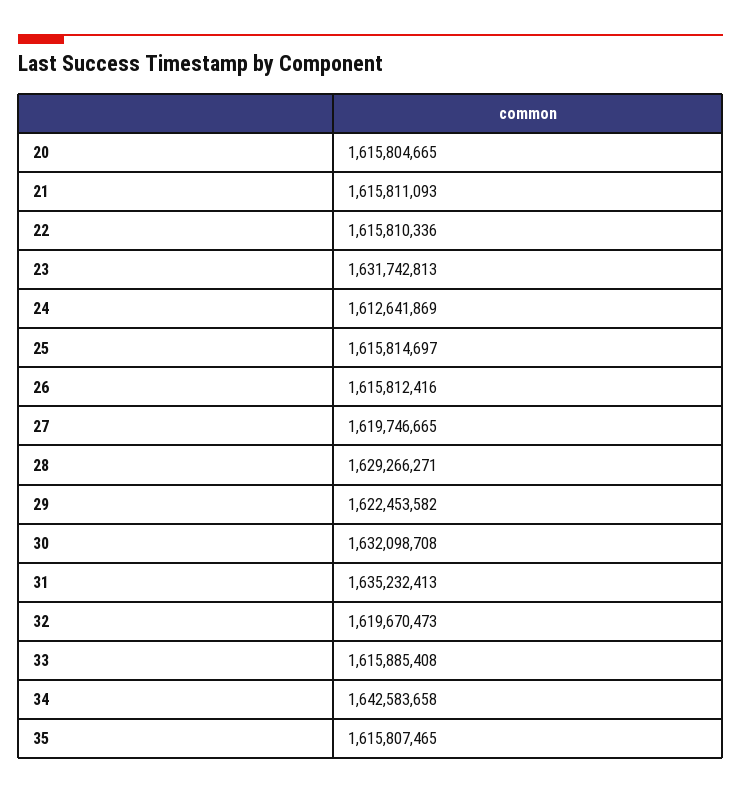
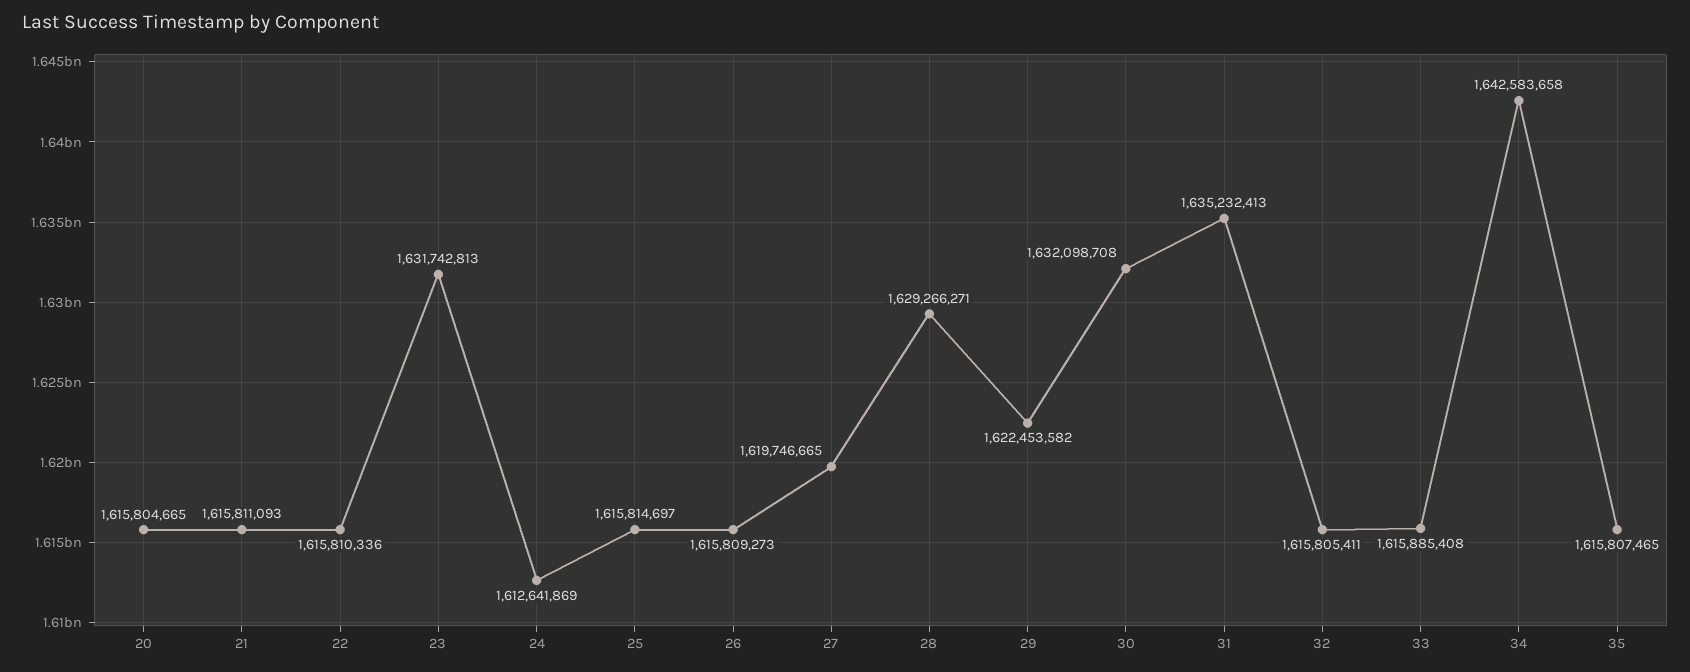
26: 1615812416 -> 1615809273
32: 1619670473 -> 1615805411

